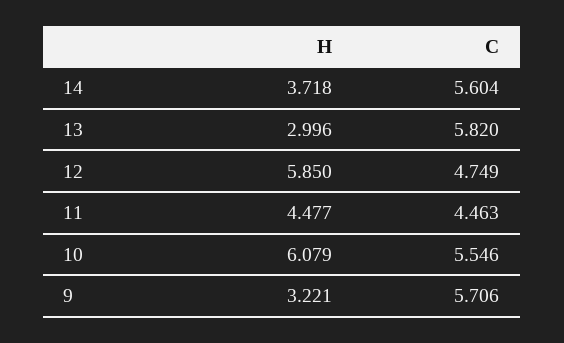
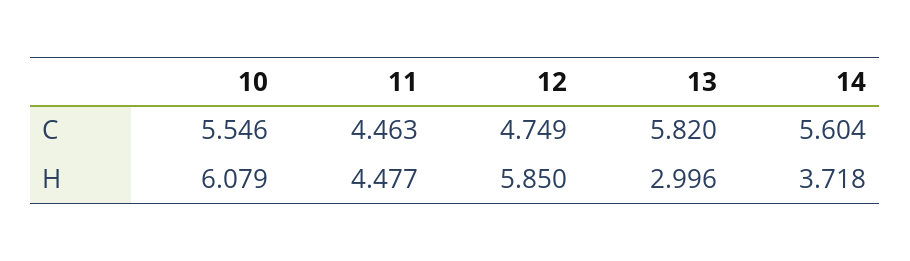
H, 9: 3.221 -> none
C, 9: 5.706 -> none

